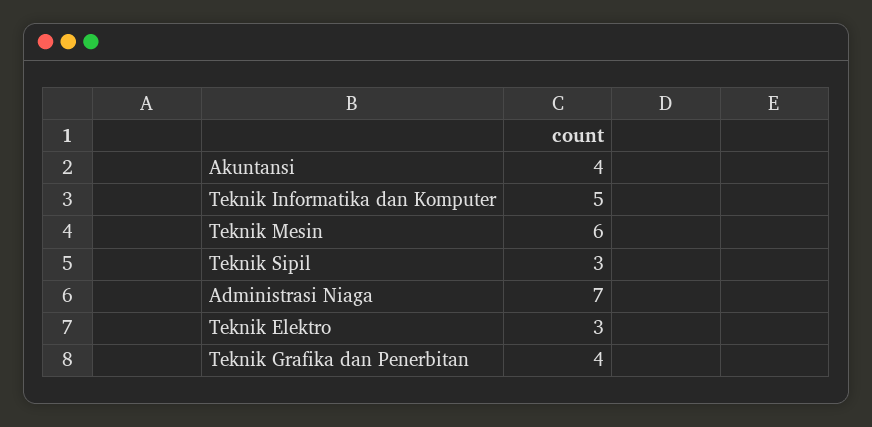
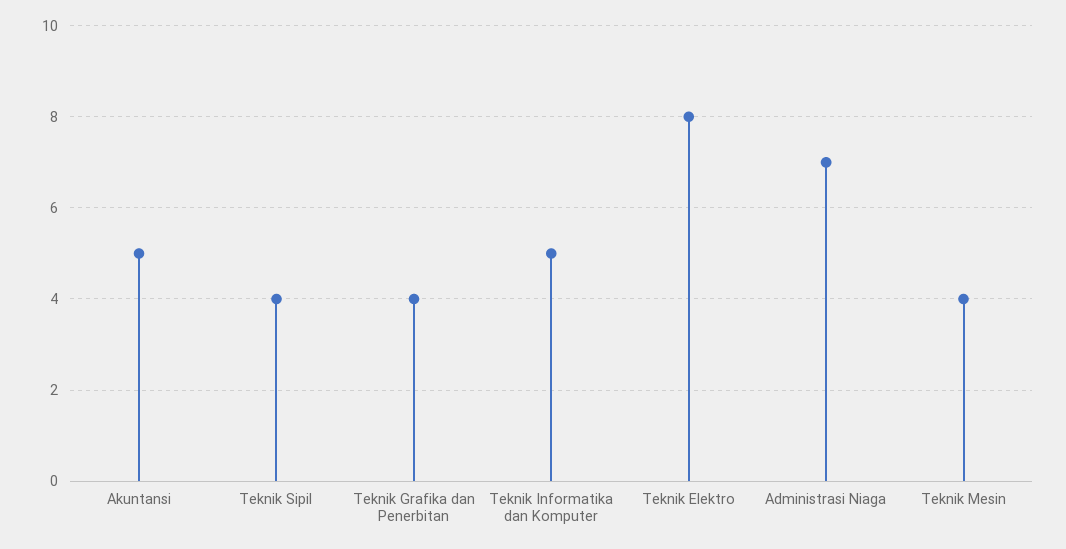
Akuntansi: 4 -> 5
Teknik Mesin: 6 -> 4
Teknik Sipil: 3 -> 4
Teknik Elektro: 3 -> 8

